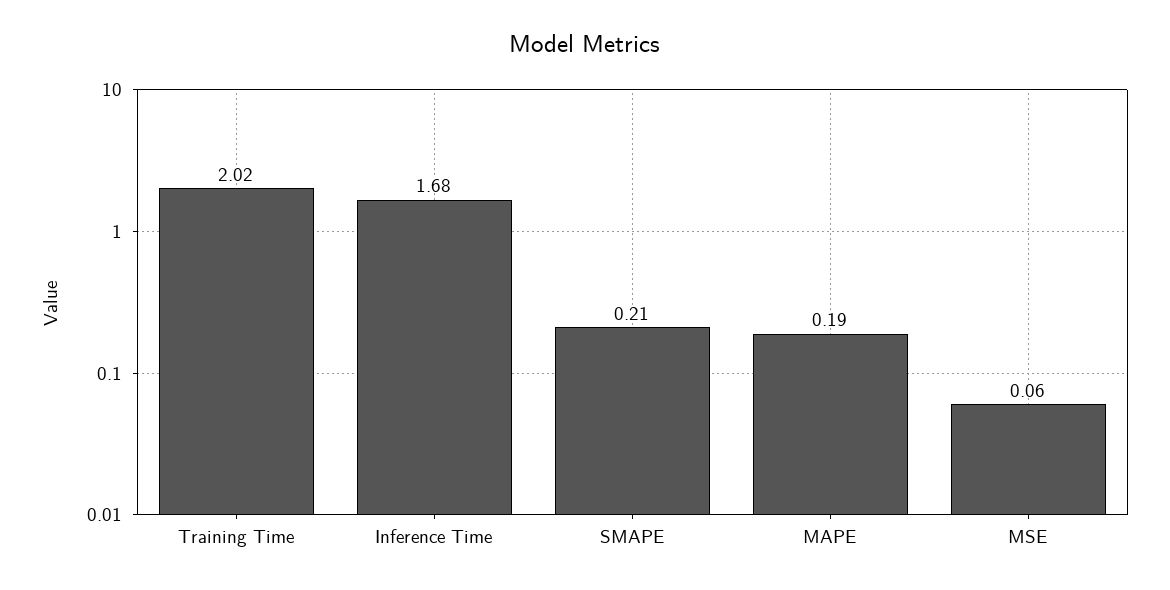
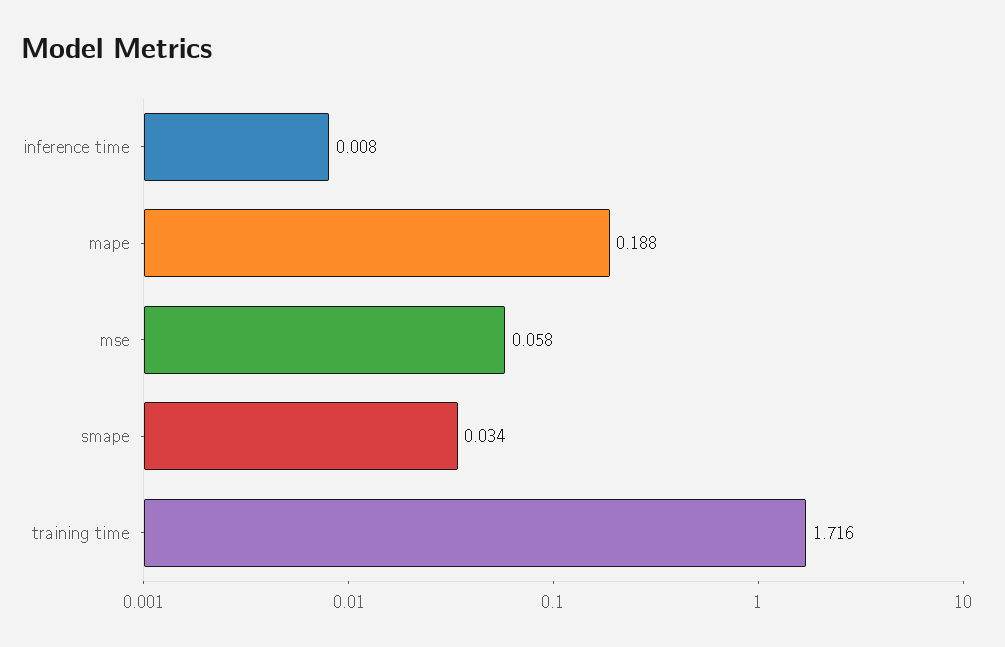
Training Time: 2.02 -> 1.716
Inference Time: 1.68 -> 0.008
SMAPE: 0.21 -> 0.034

